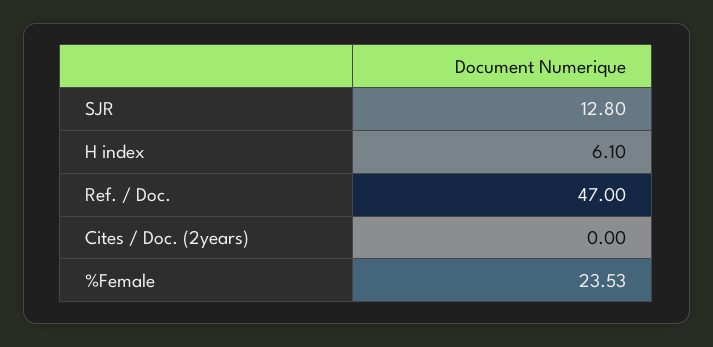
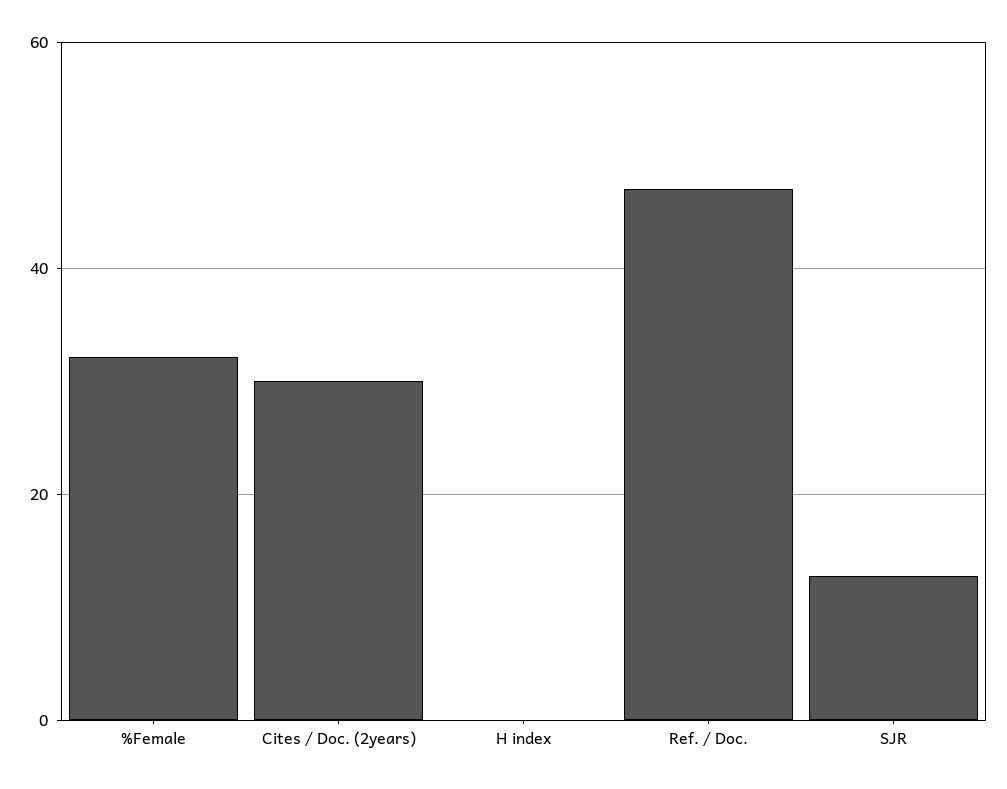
H index: 6.1 -> 0
Cites / Doc. (2years): 0 -> 30
%Female: 23.53 -> 32

